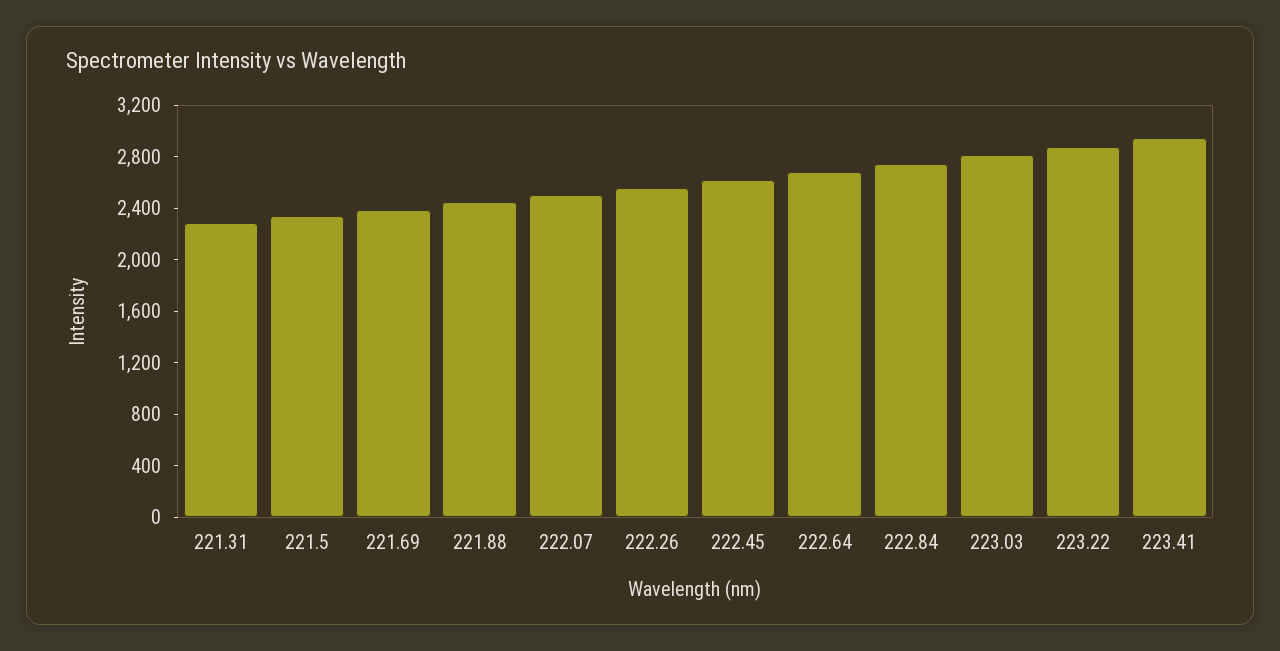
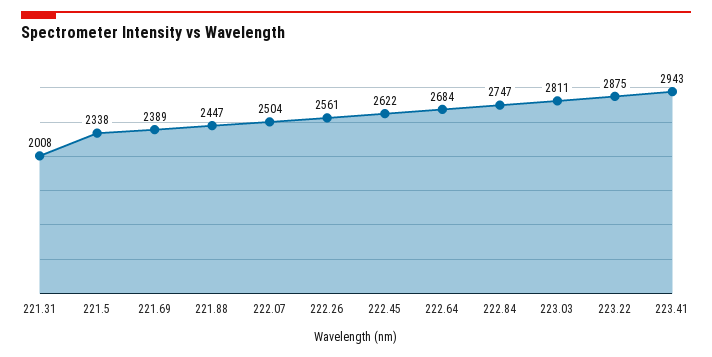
221.31: 2300 -> 2008

